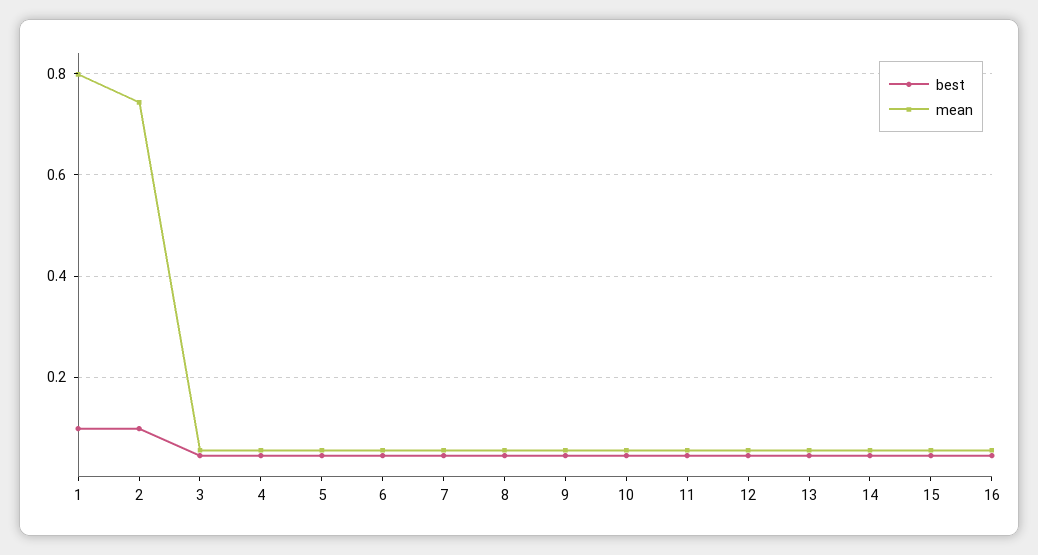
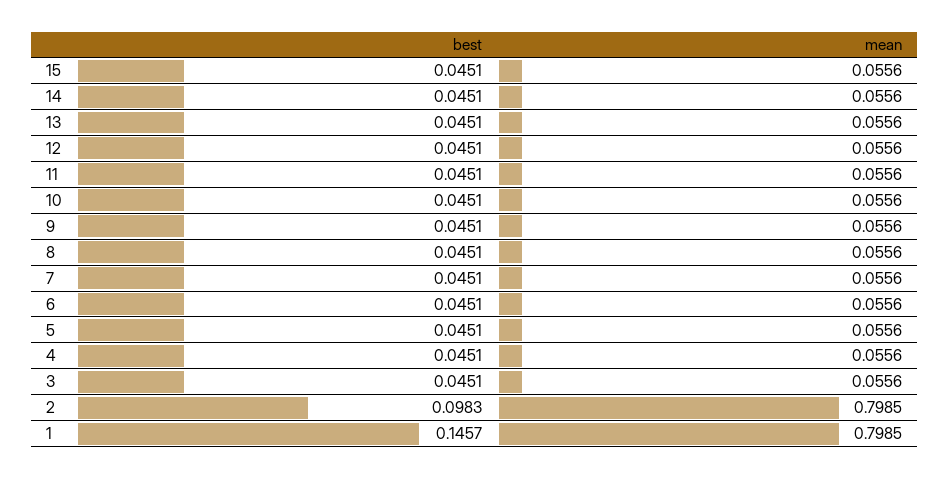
best, 1: 0.1 -> 0.1457
mean, 2: 0.74 -> 0.7985
best, 16: 0.04 -> none
mean, 16: 0.06 -> none

